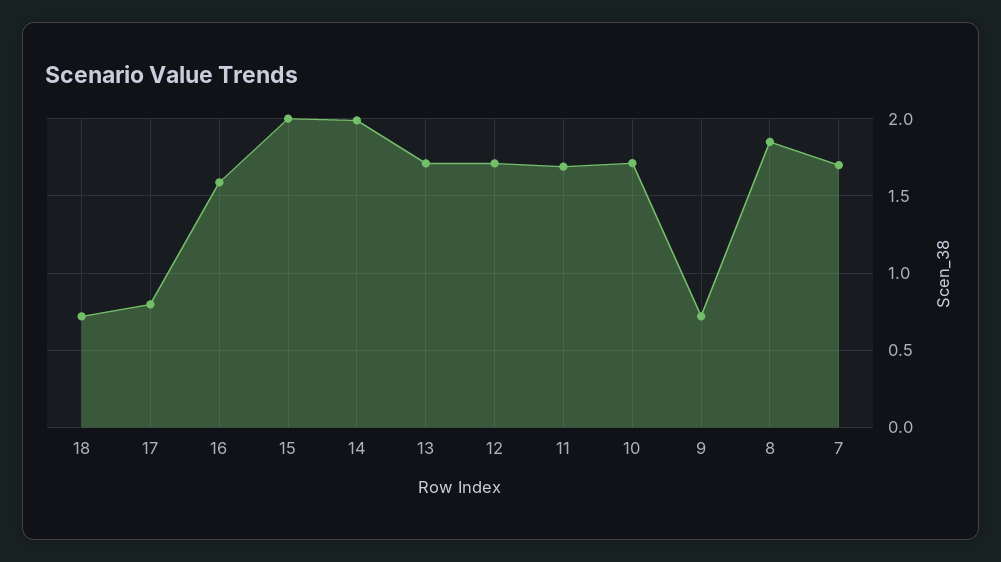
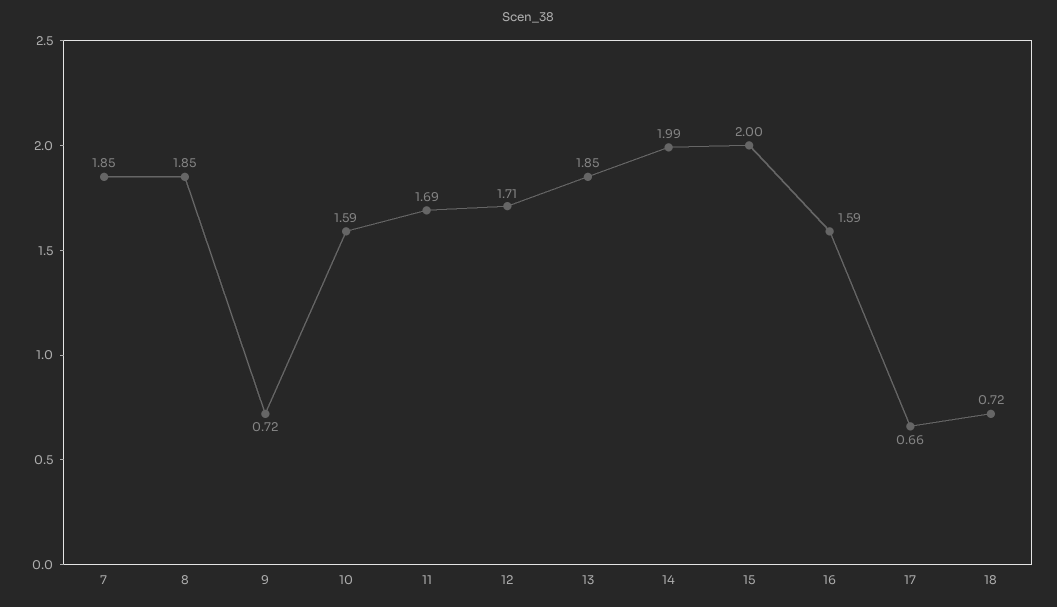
17: 0.8 -> 0.66
13: 1.7 -> 1.85
10: 1.7 -> 1.59
7: 1.7 -> 1.85

